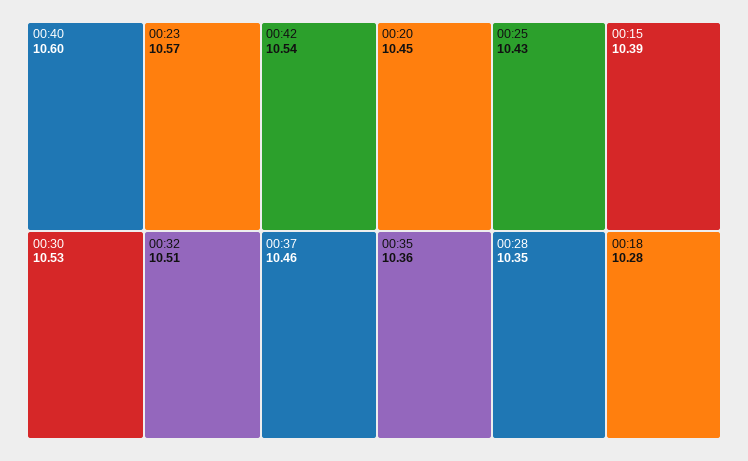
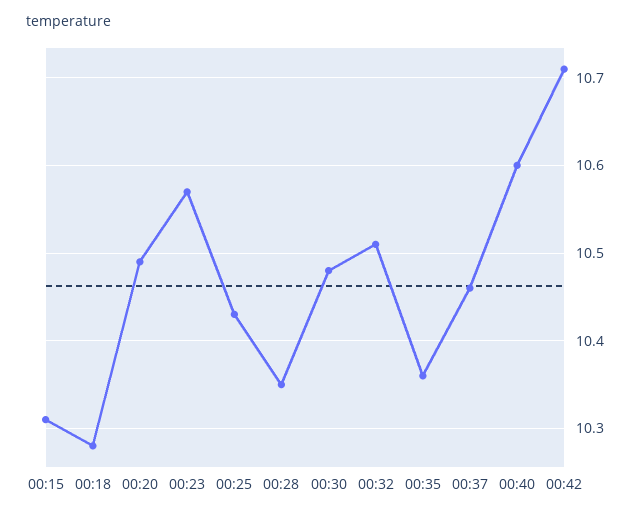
00:42: 10.54 -> 10.71
00:30: 10.53 -> 10.48
00:20: 10.45 -> 10.49
00:15: 10.39 -> 10.31

